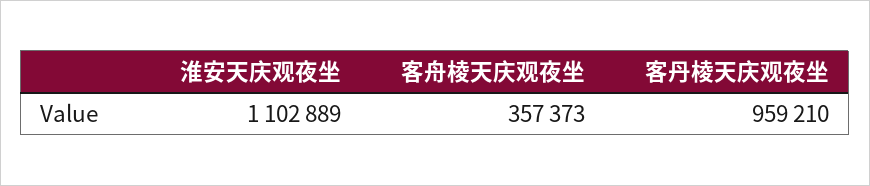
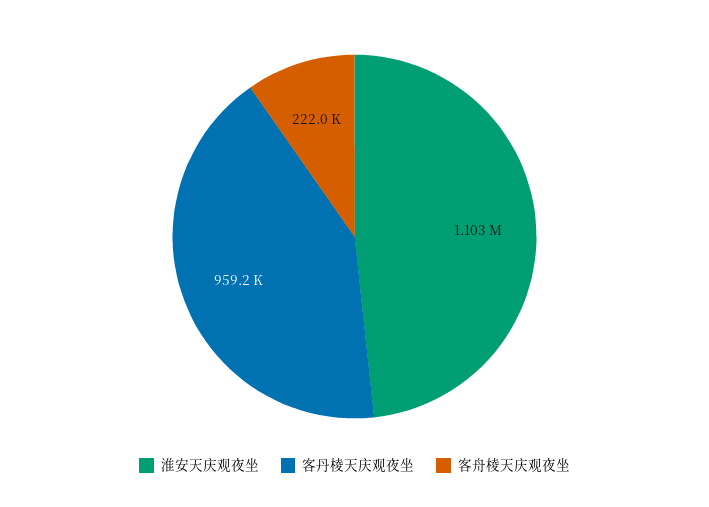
客舟棱天庆观夜坐: 357373 -> 222000

